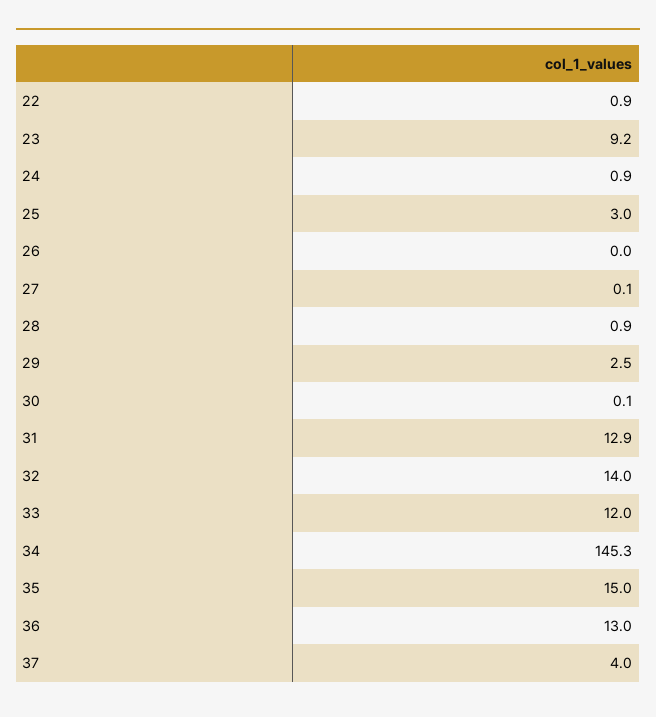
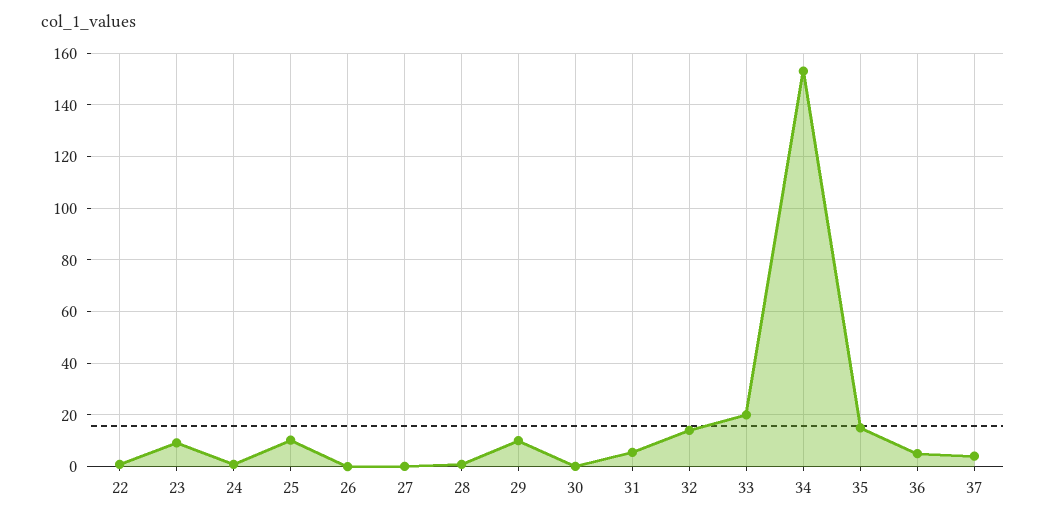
25: 3 -> 10
29: 2.5 -> 10
31: 12.9 -> 5
33: 12 -> 20
34: 145.3 -> 152.5
36: 13 -> 5

